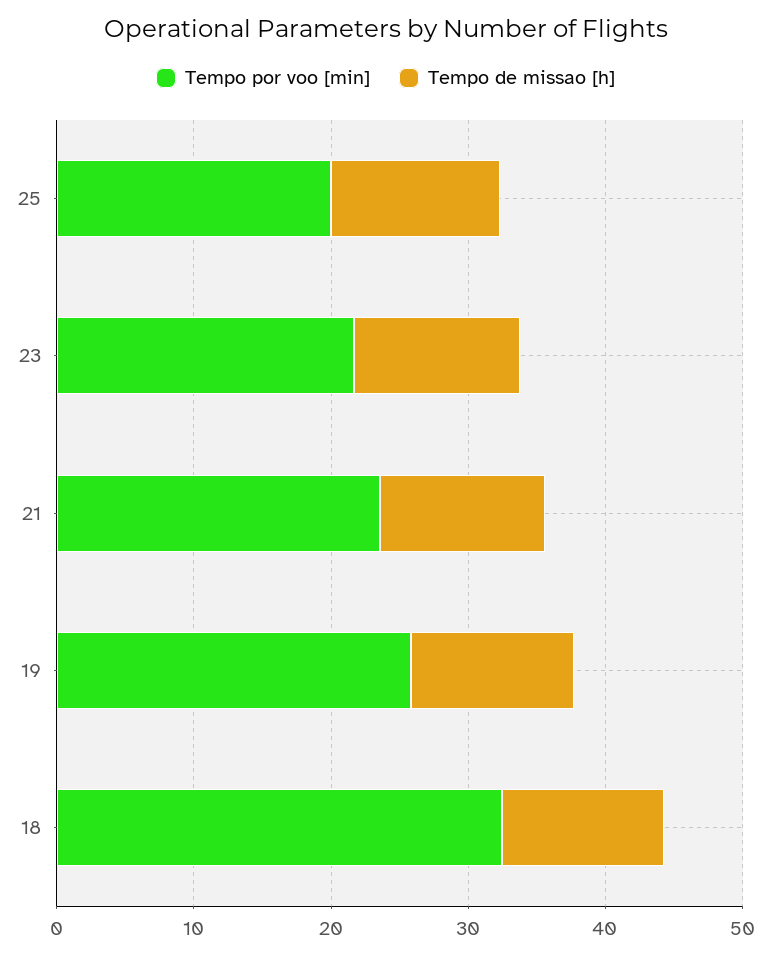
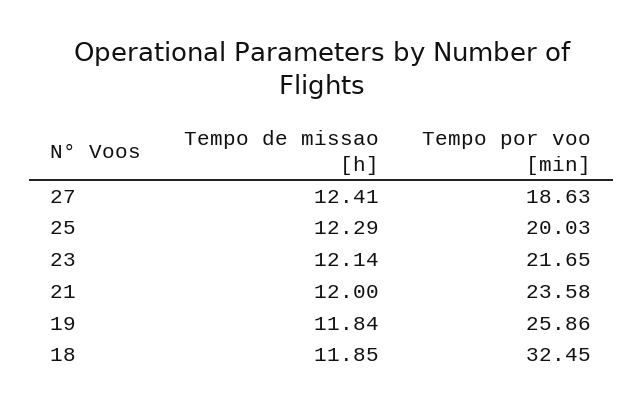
Tempo de missao [h], 27: none -> 12.41
Tempo por voo [min], 27: none -> 18.63

